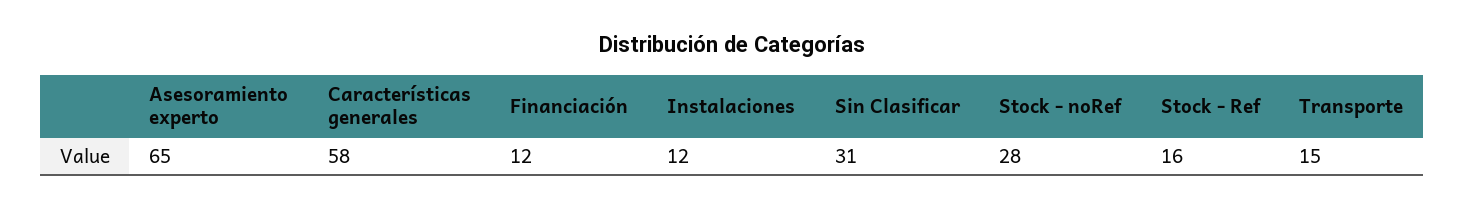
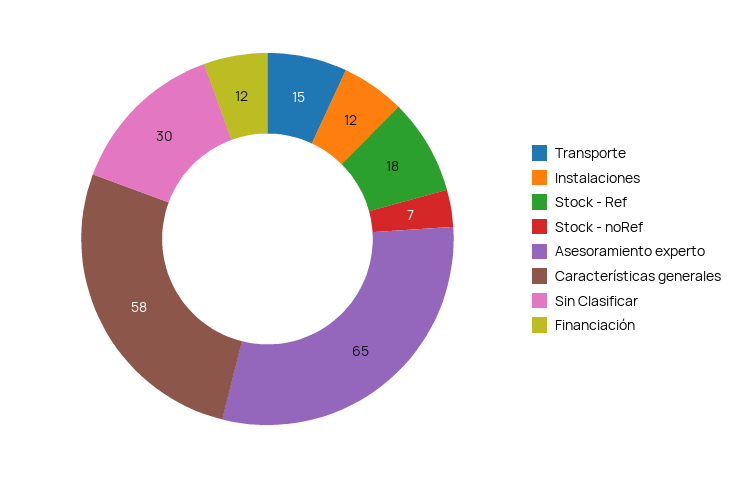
Sin Clasificar: 31 -> 30
Stock - noRef: 28 -> 7
Stock - Ref: 16 -> 18

